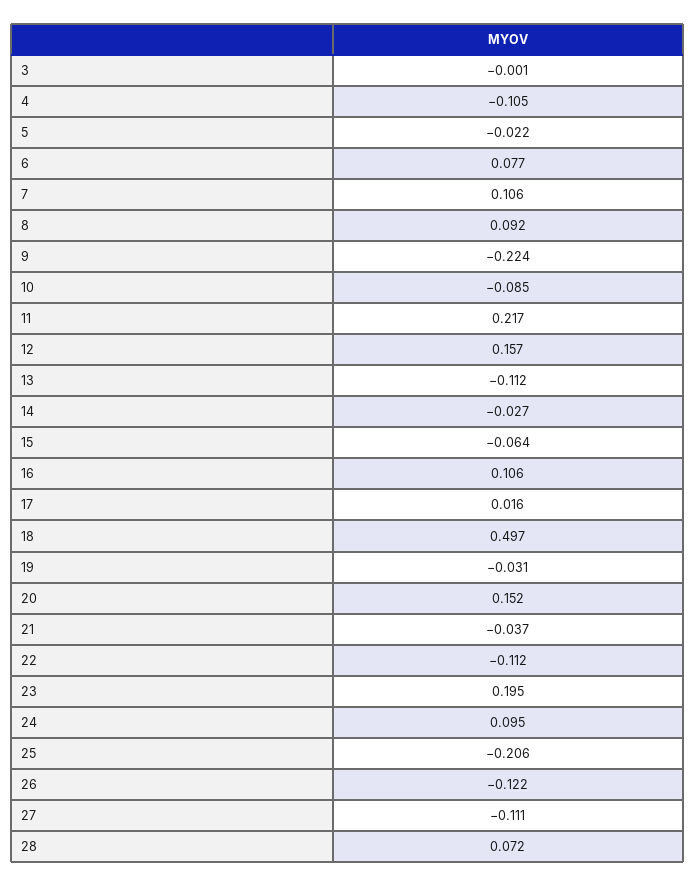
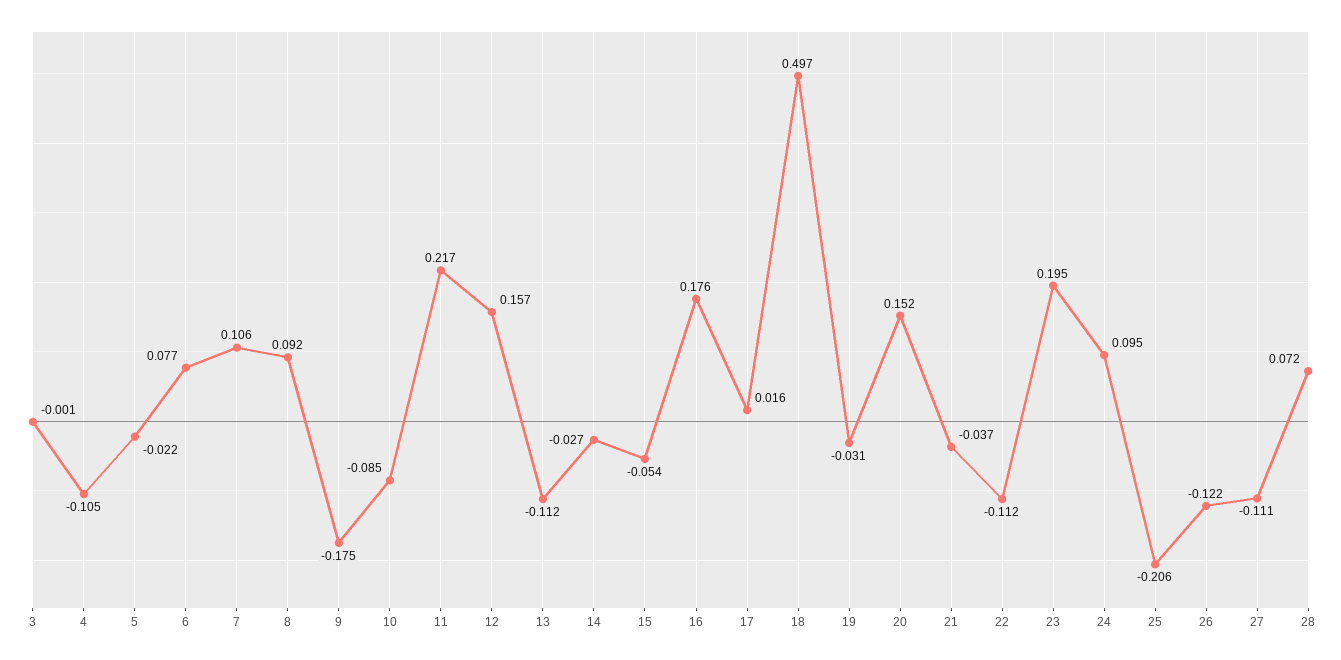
9: -0.224 -> -0.175
15: -0.064 -> -0.054
16: 0.106 -> 0.176

